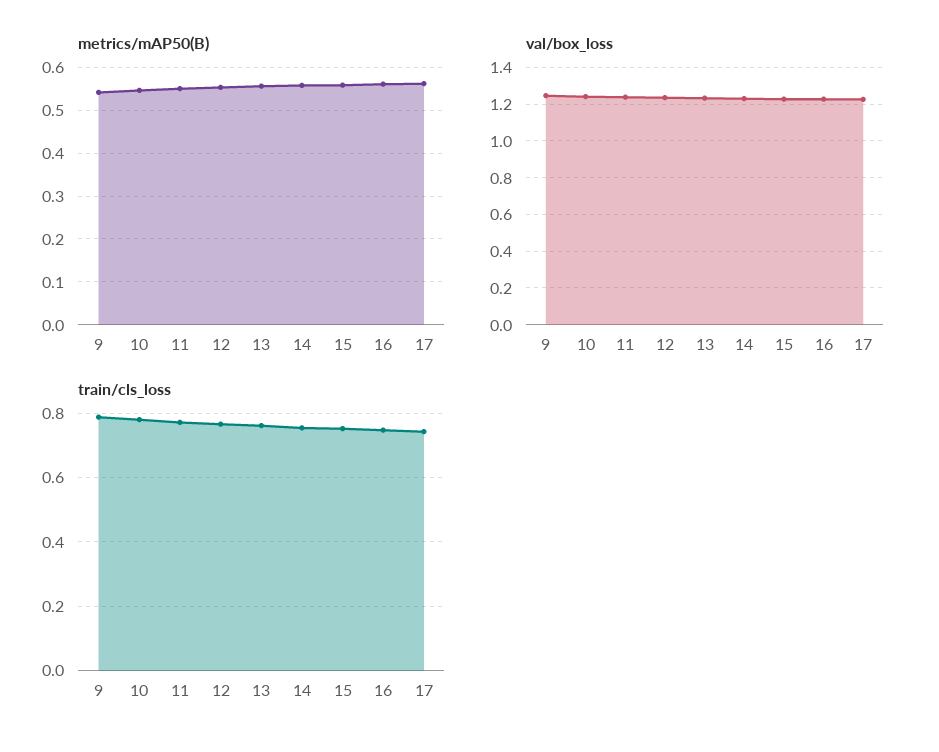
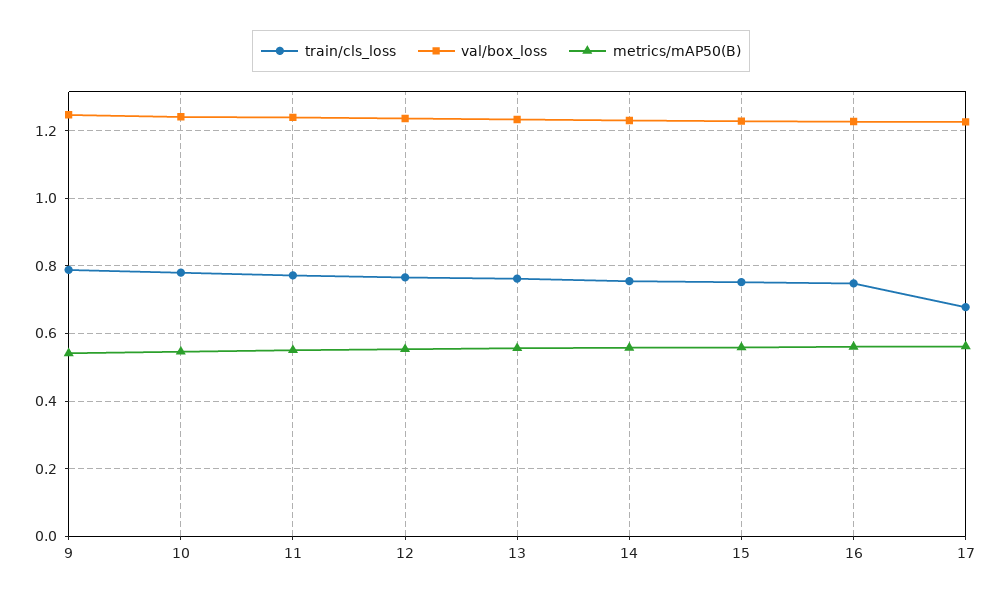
train/cls_loss, 17: 0.74 -> 0.68

